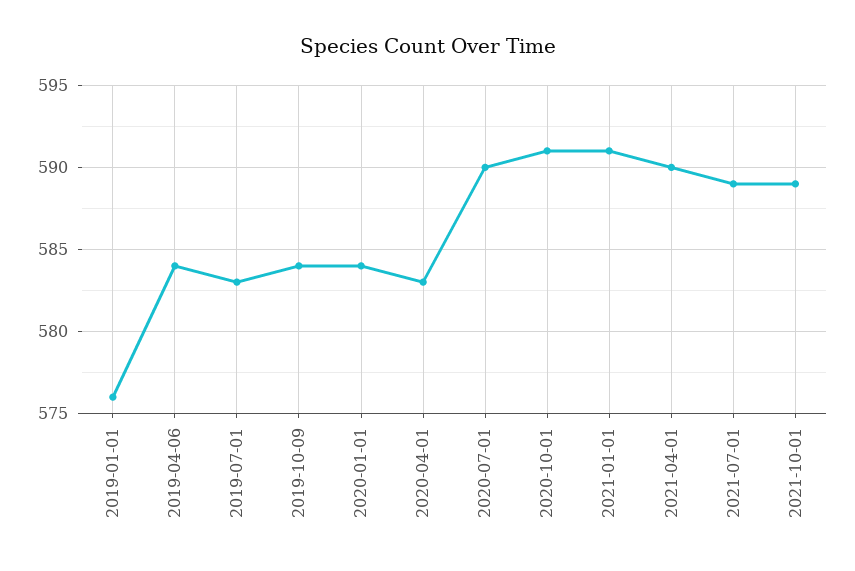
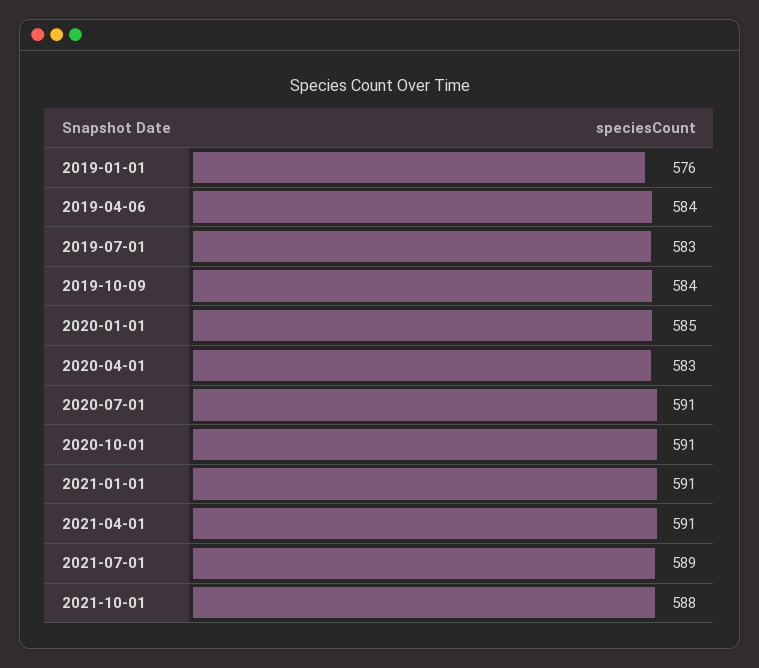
2020-01-01: 584 -> 585
2020-07-01: 590 -> 591
2021-04-01: 590 -> 591
2021-10-01: 589 -> 588

